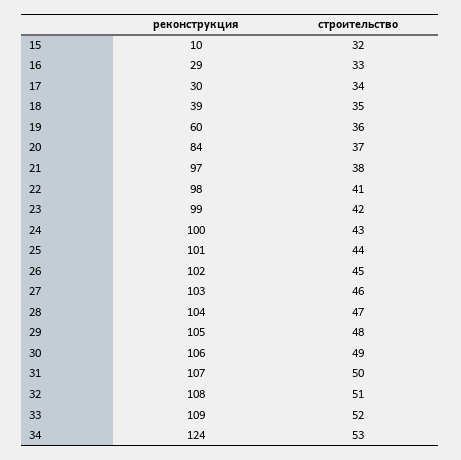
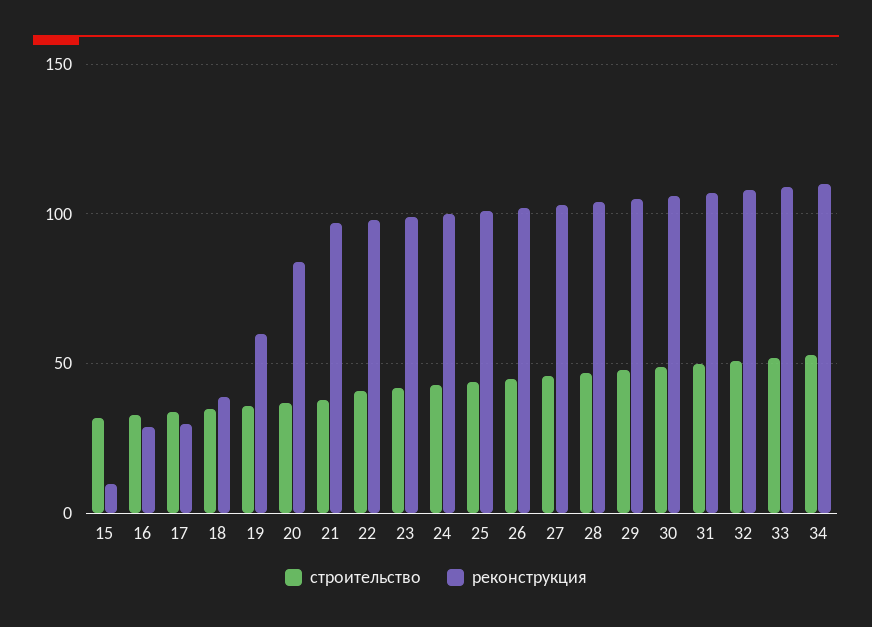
реконструкция, 34: 124 -> 110

